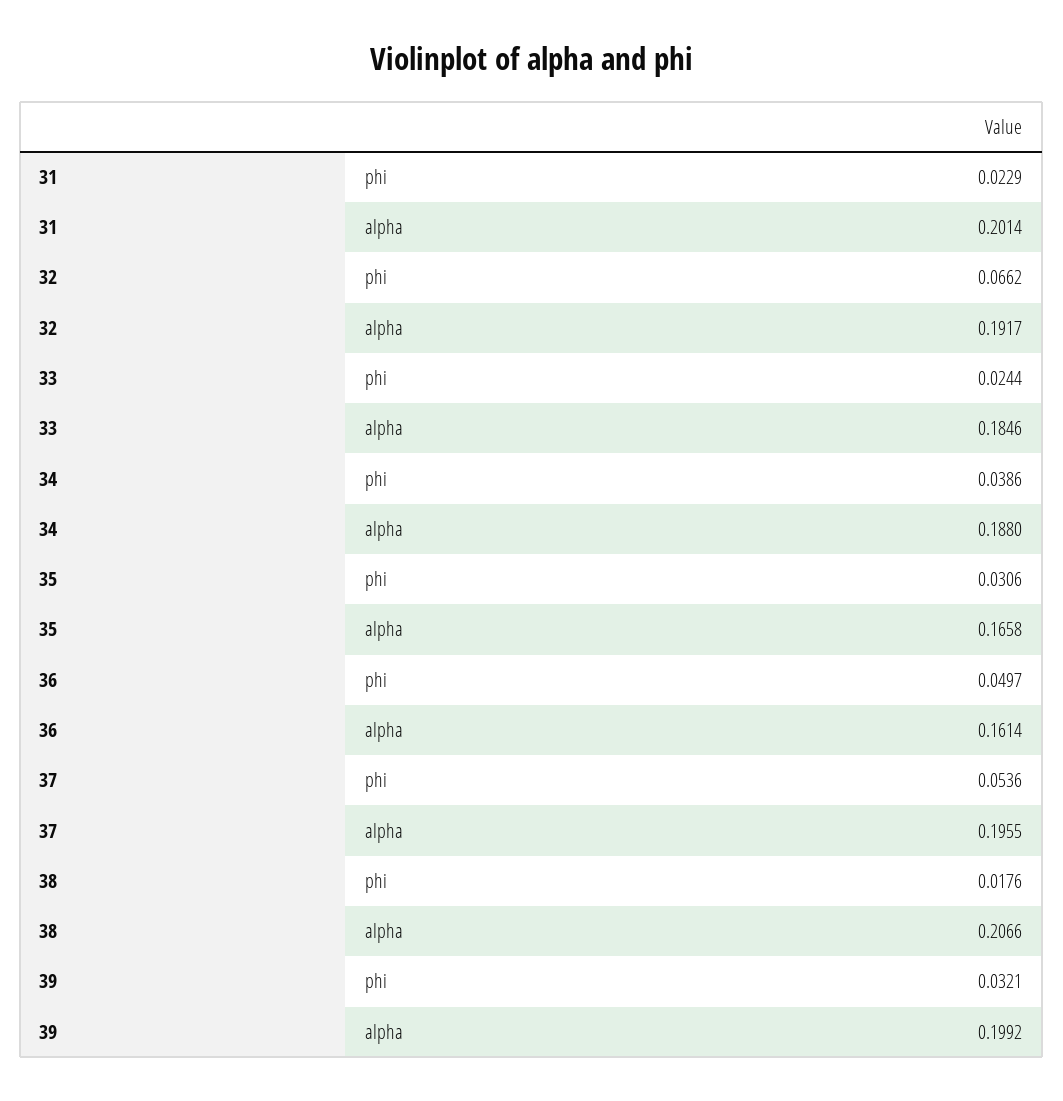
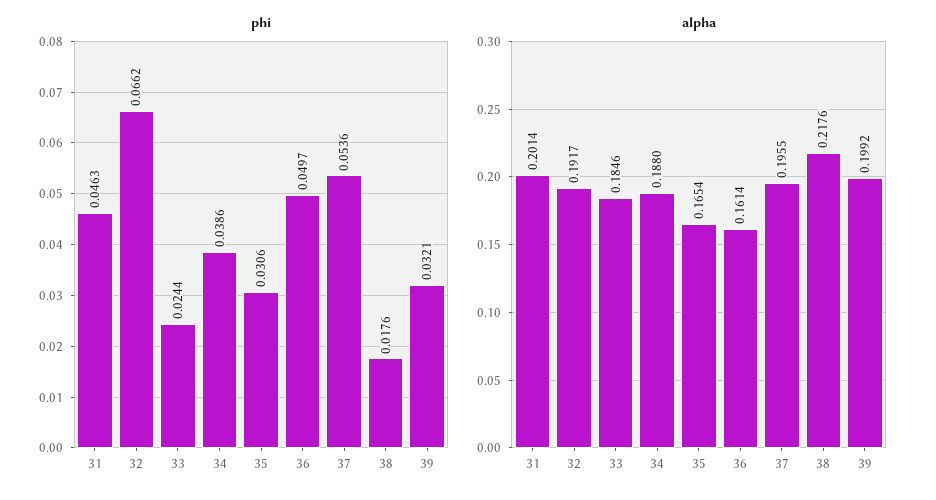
phi, 31: 0.0229 -> 0.0463
alpha, 35: 0.1658 -> 0.1654
alpha, 38: 0.2066 -> 0.2176

